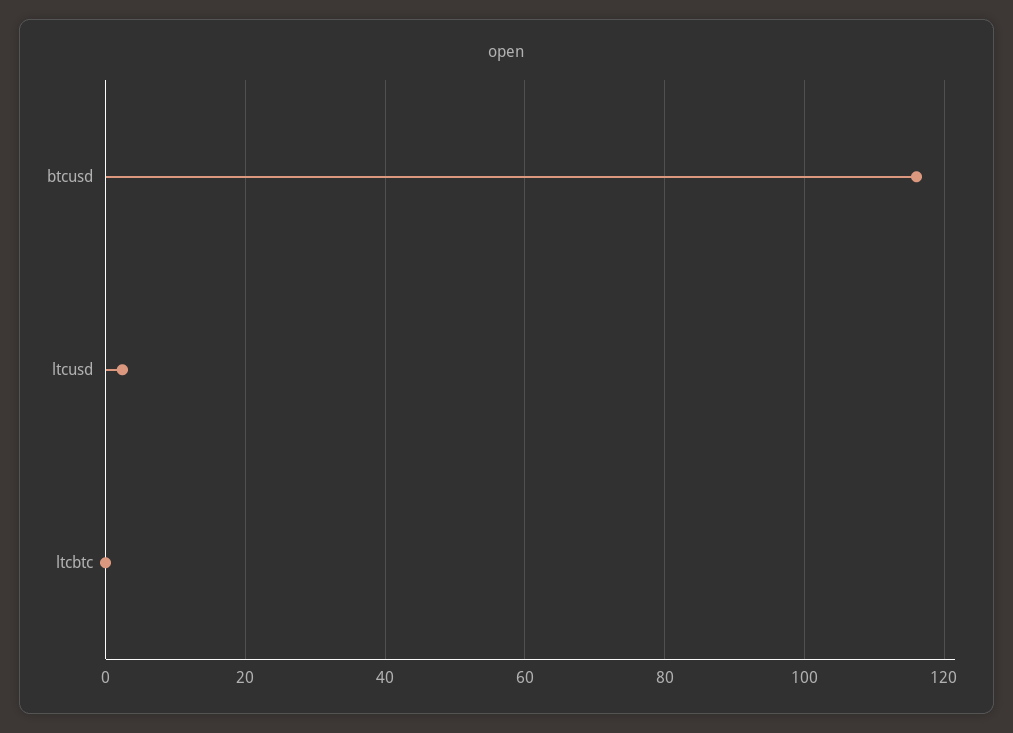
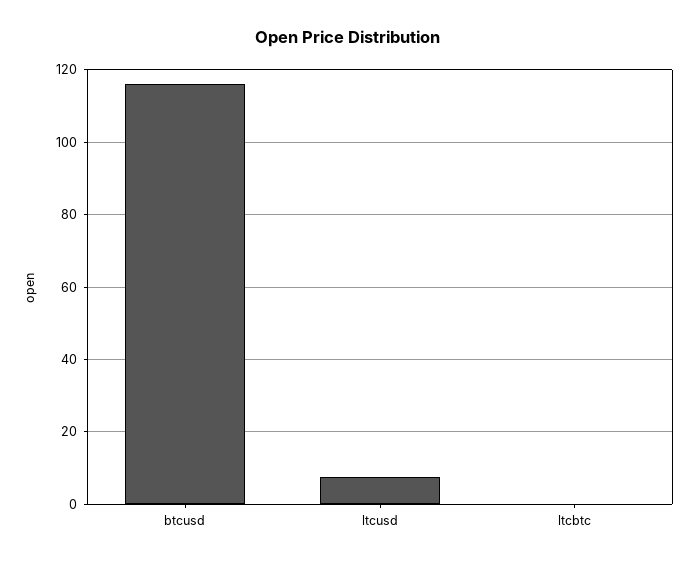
ltcusd: 2 -> 8

